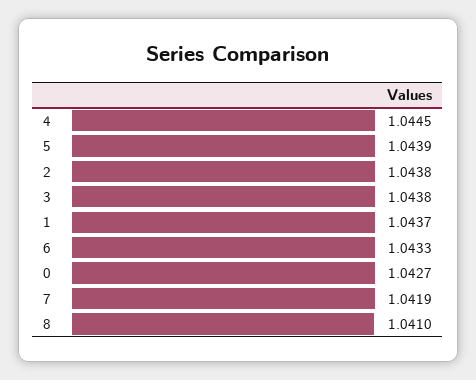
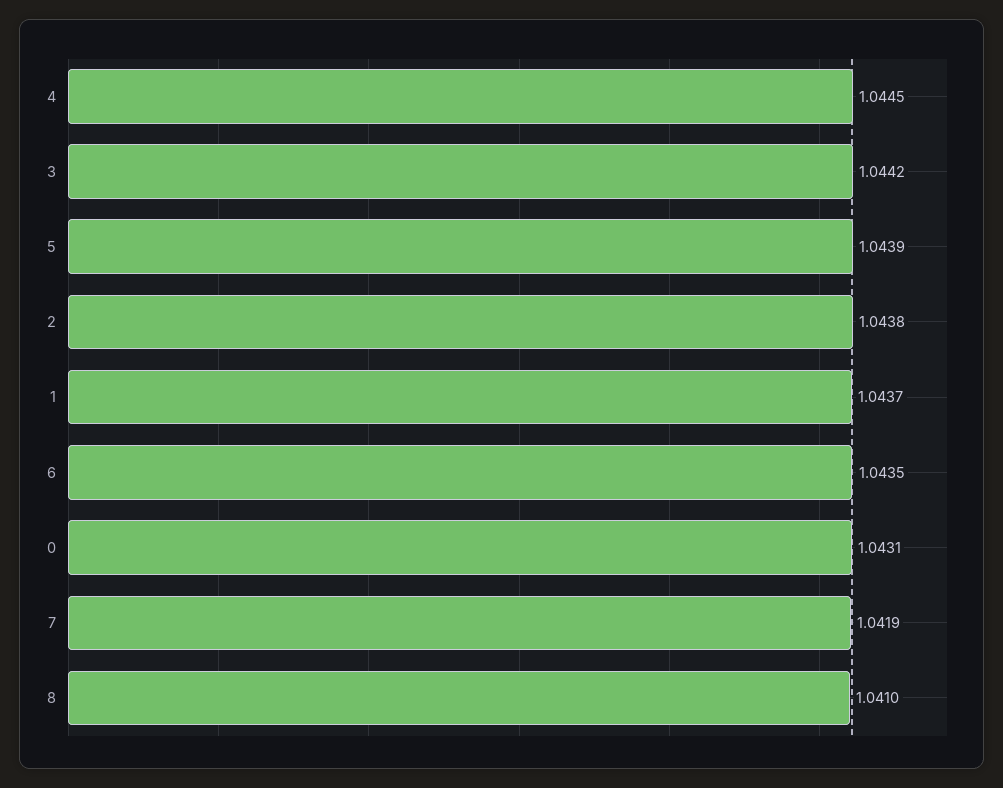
3: 1.0438 -> 1.0442
6: 1.0433 -> 1.0435
0: 1.0427 -> 1.0431

